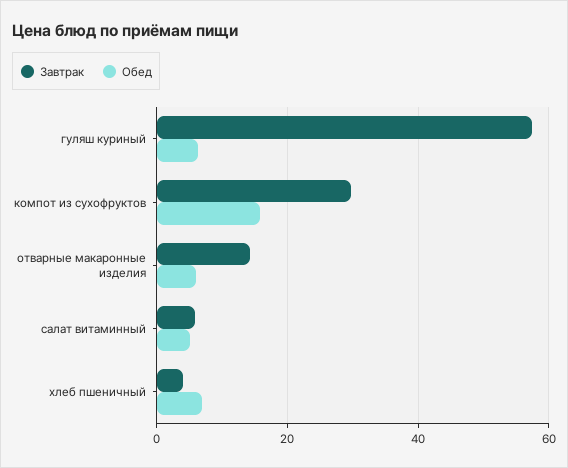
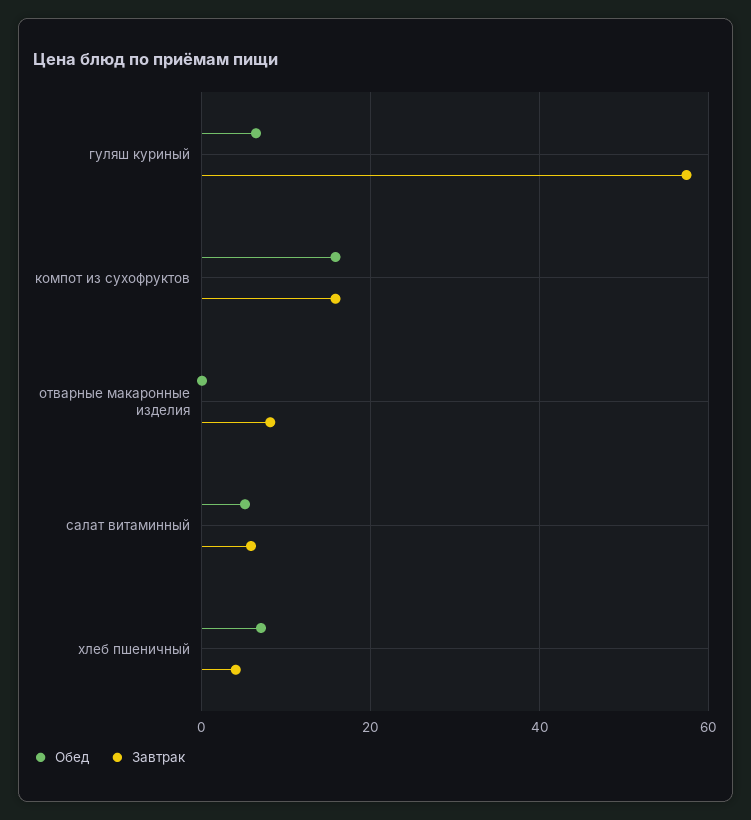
Завтрак, компот из сухофруктов: 30 -> 16
Завтрак, отварные макаронные изделия: 14 -> 8
Обед, отварные макаронные изделия: 6 -> 0

